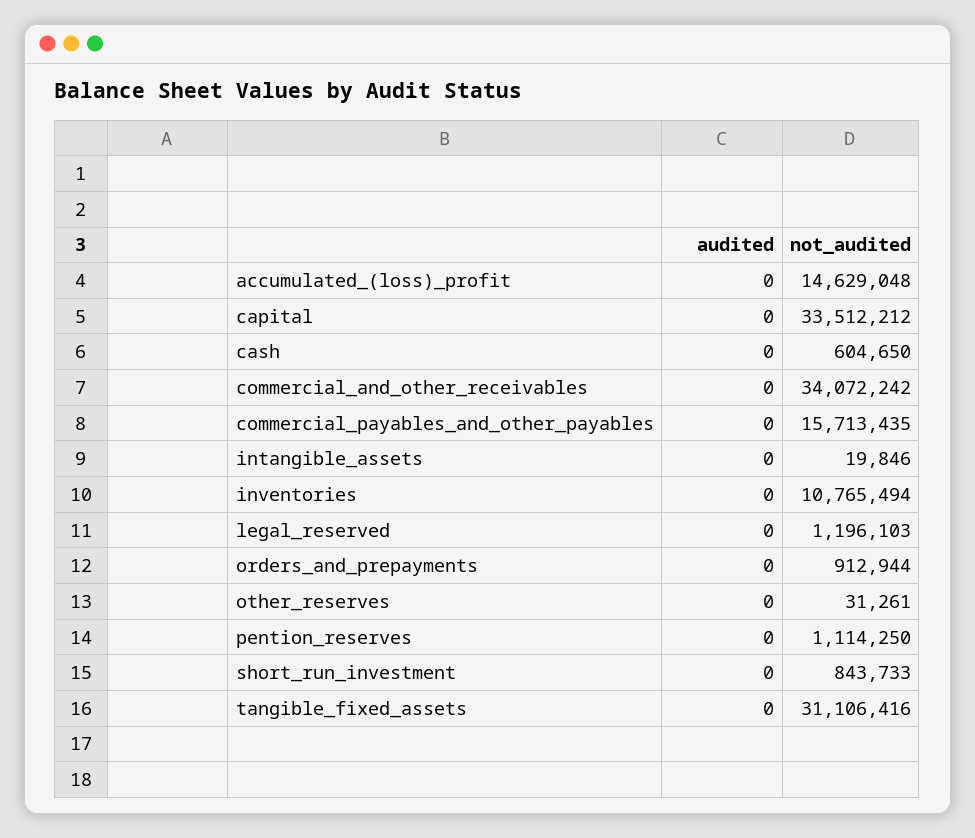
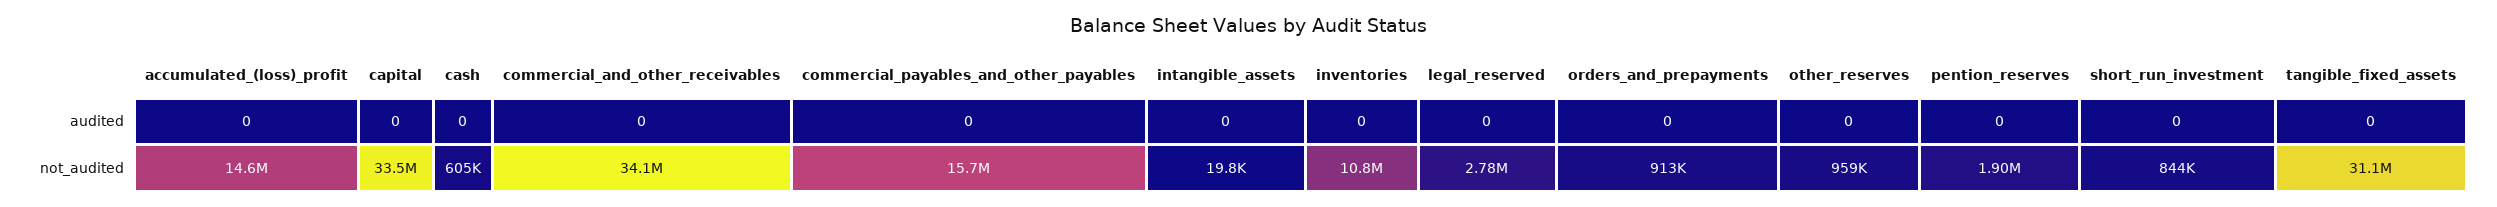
not_audited, legal_reserved: 1196103 -> 2780000
not_audited, other_reserves: 31261 -> 959000
not_audited, pention_reserves: 1114250 -> 1900000

